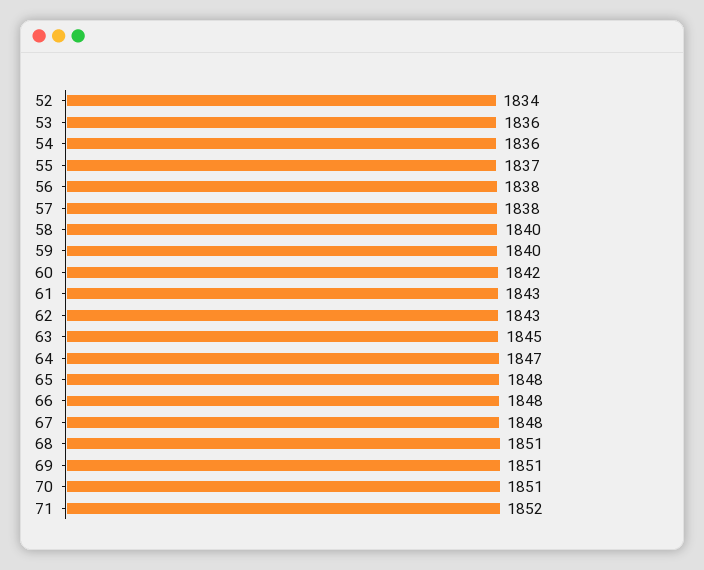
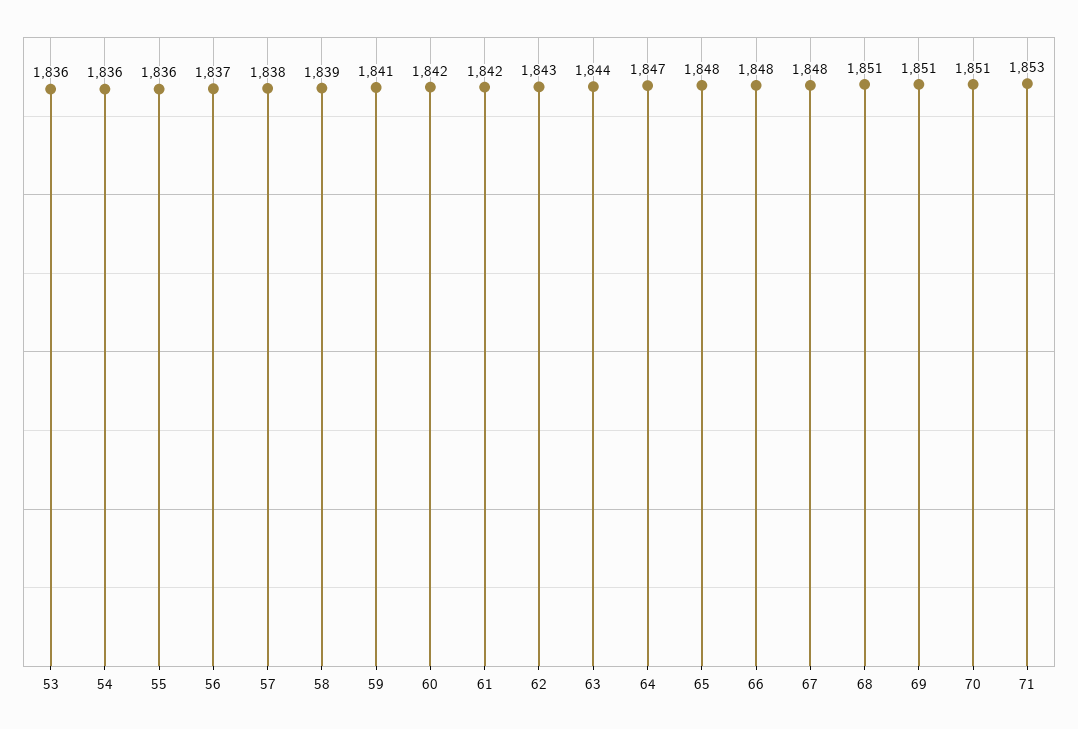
52: 1834 -> none
55: 1837 -> 1836
56: 1838 -> 1837
58: 1840 -> 1839
59: 1840 -> 1841
61: 1843 -> 1842
63: 1845 -> 1844
71: 1852 -> 1853

